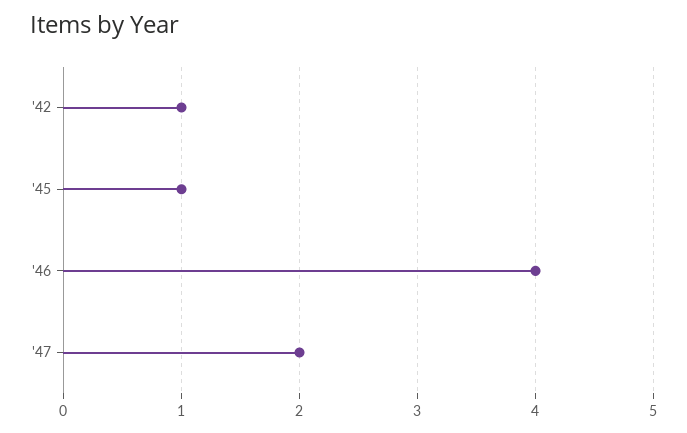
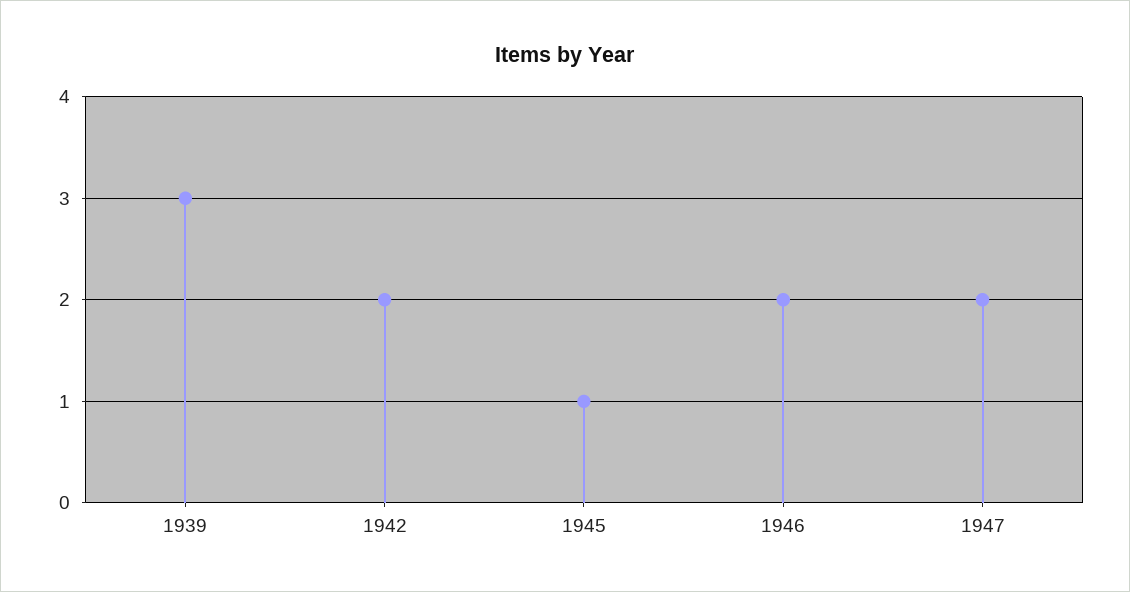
'42: 1 -> 2
'46: 4 -> 2
1939: none -> 3

